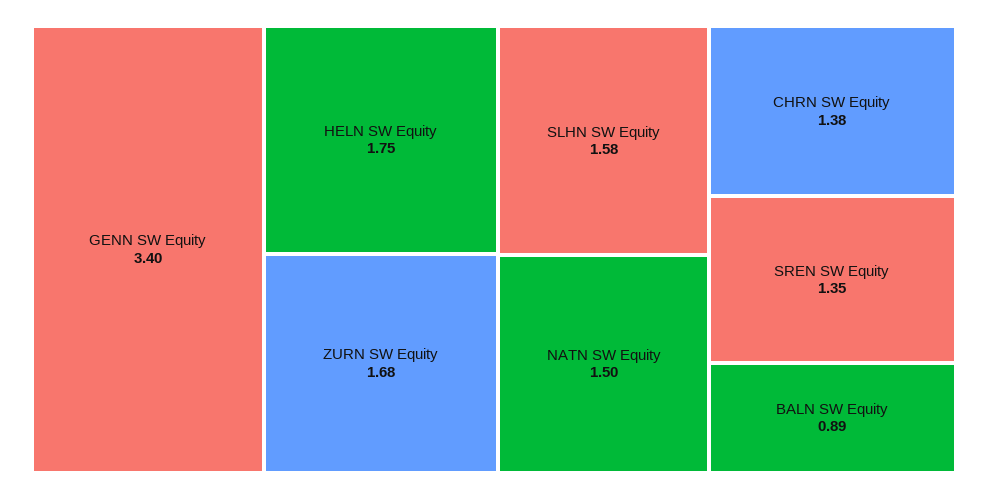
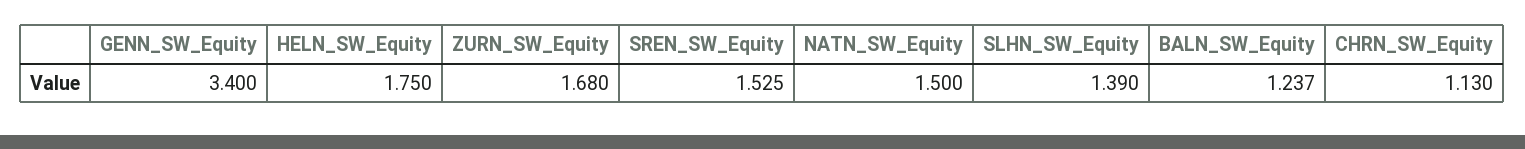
SLHN SW Equity: 1.58 -> 1.39
CHRN SW Equity: 1.38 -> 1.13
SREN SW Equity: 1.35 -> 1.525
BALN SW Equity: 0.89 -> 1.237

